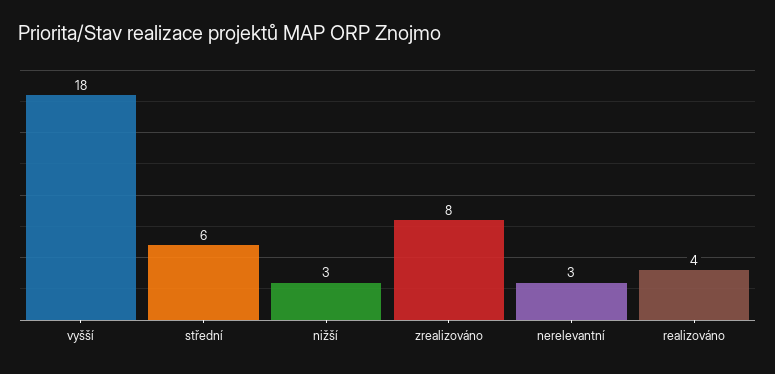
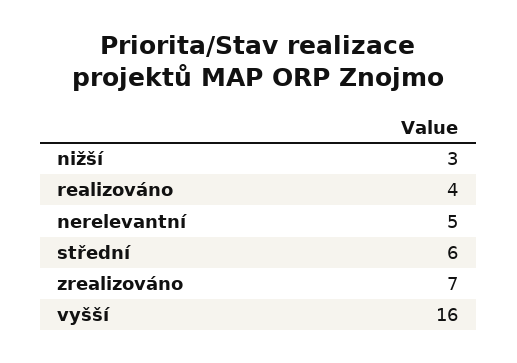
vyšší: 18 -> 16
zrealizováno: 8 -> 7
nerelevantní: 3 -> 5

